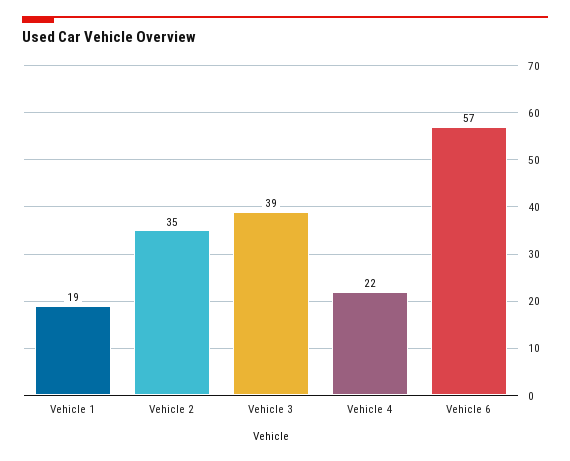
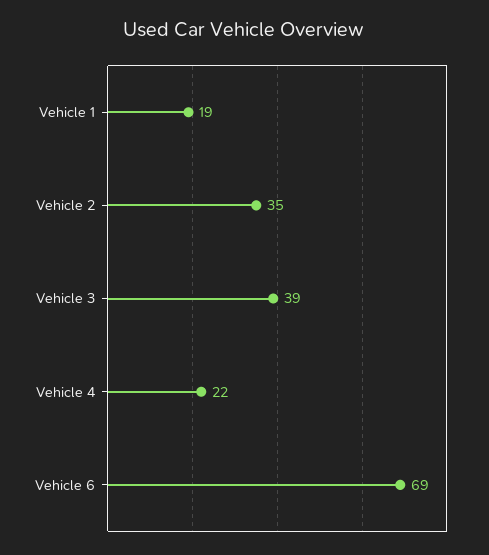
Vehicle 6: 57 -> 69

